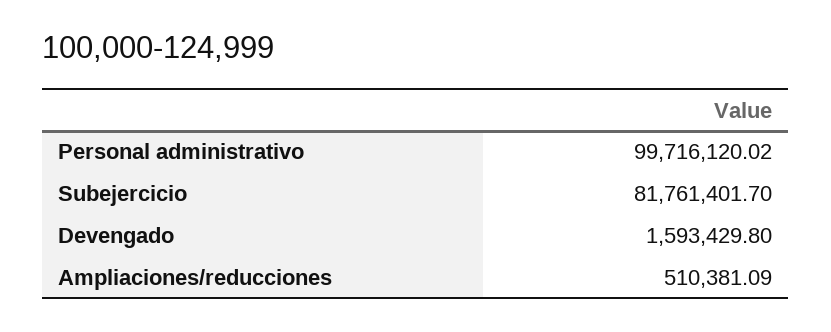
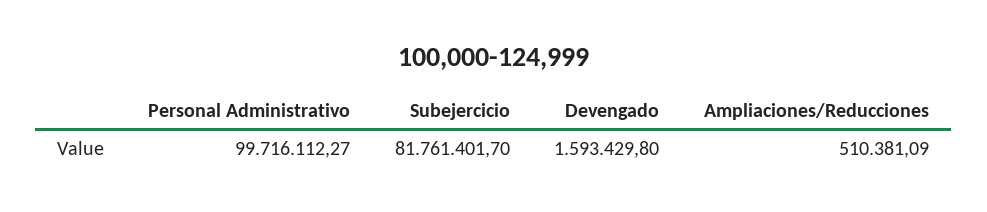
Personal administrativo: 99716120.02 -> 99716112.27

